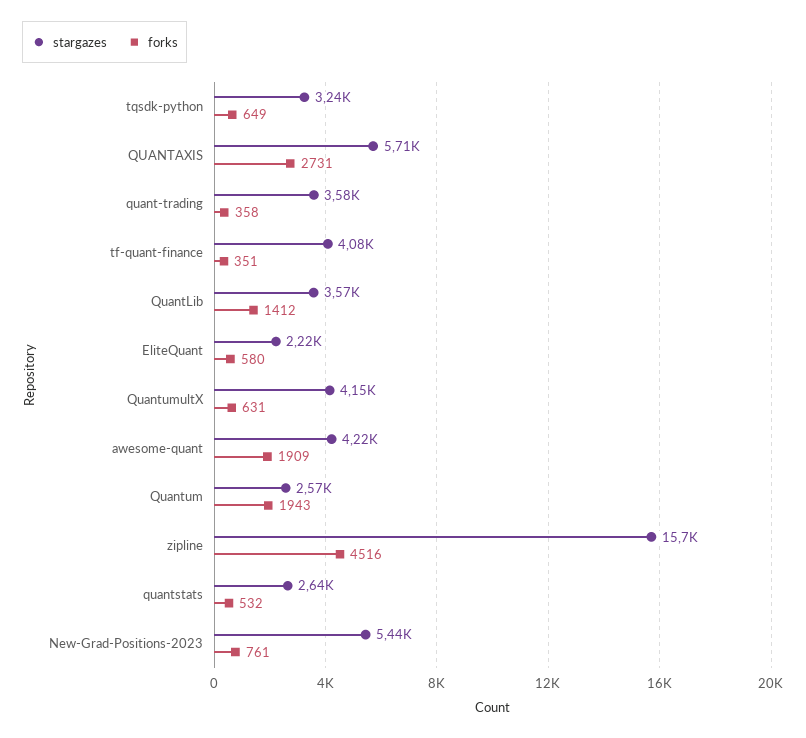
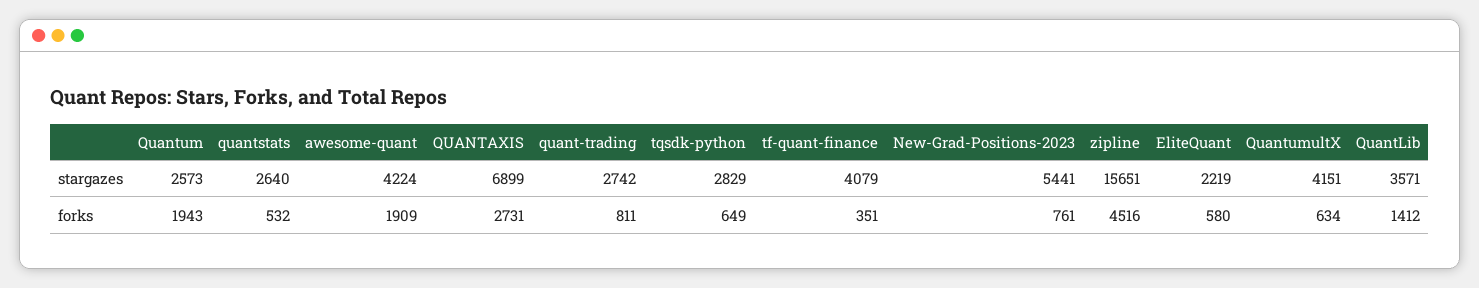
stargazes, tqsdk-python: 3240 -> 2829
stargazes, QUANTAXIS: 5710 -> 6899
stargazes, quant-trading: 3580 -> 2742
forks, quant-trading: 358 -> 811
forks, QuantumultX: 631 -> 634

